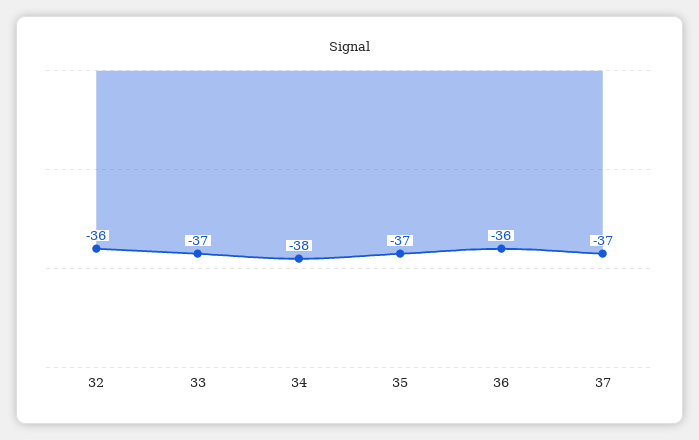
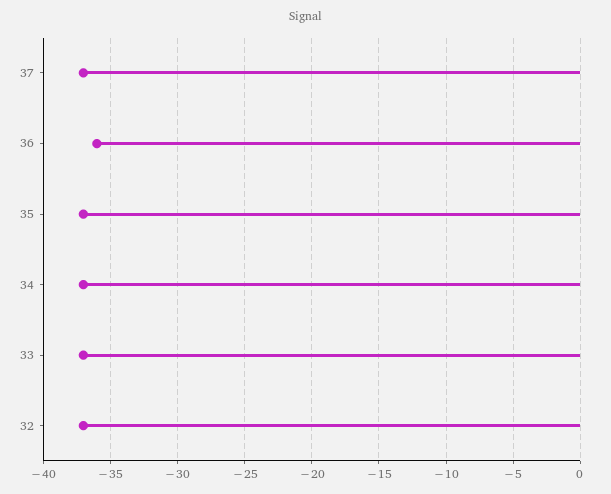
32: -36 -> -37
34: -38 -> -37

